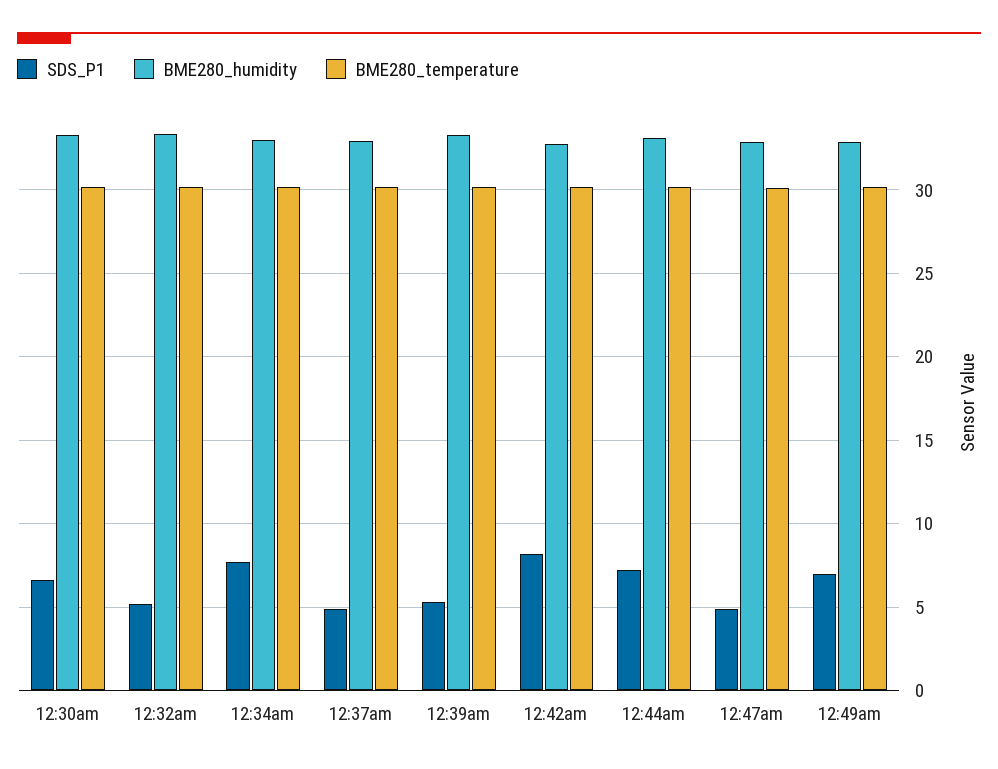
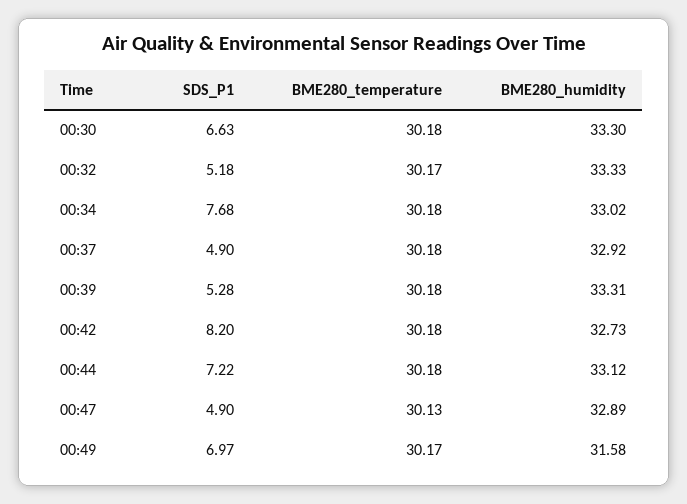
BME280_humidity, 12:49am: 33 -> 31.58

